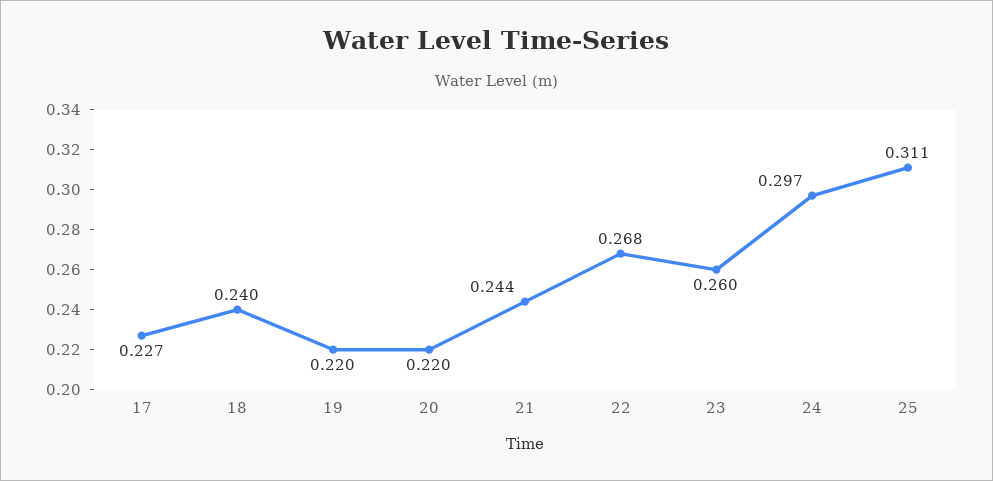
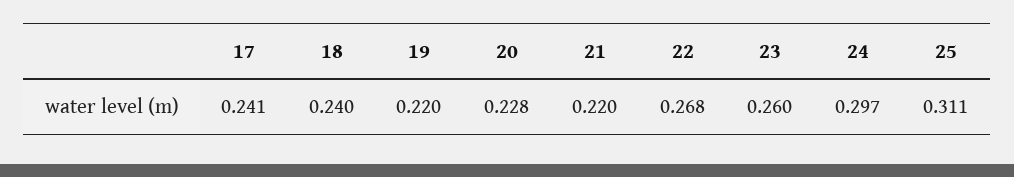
17: 0.227 -> 0.241
20: 0.22 -> 0.228
21: 0.244 -> 0.22

